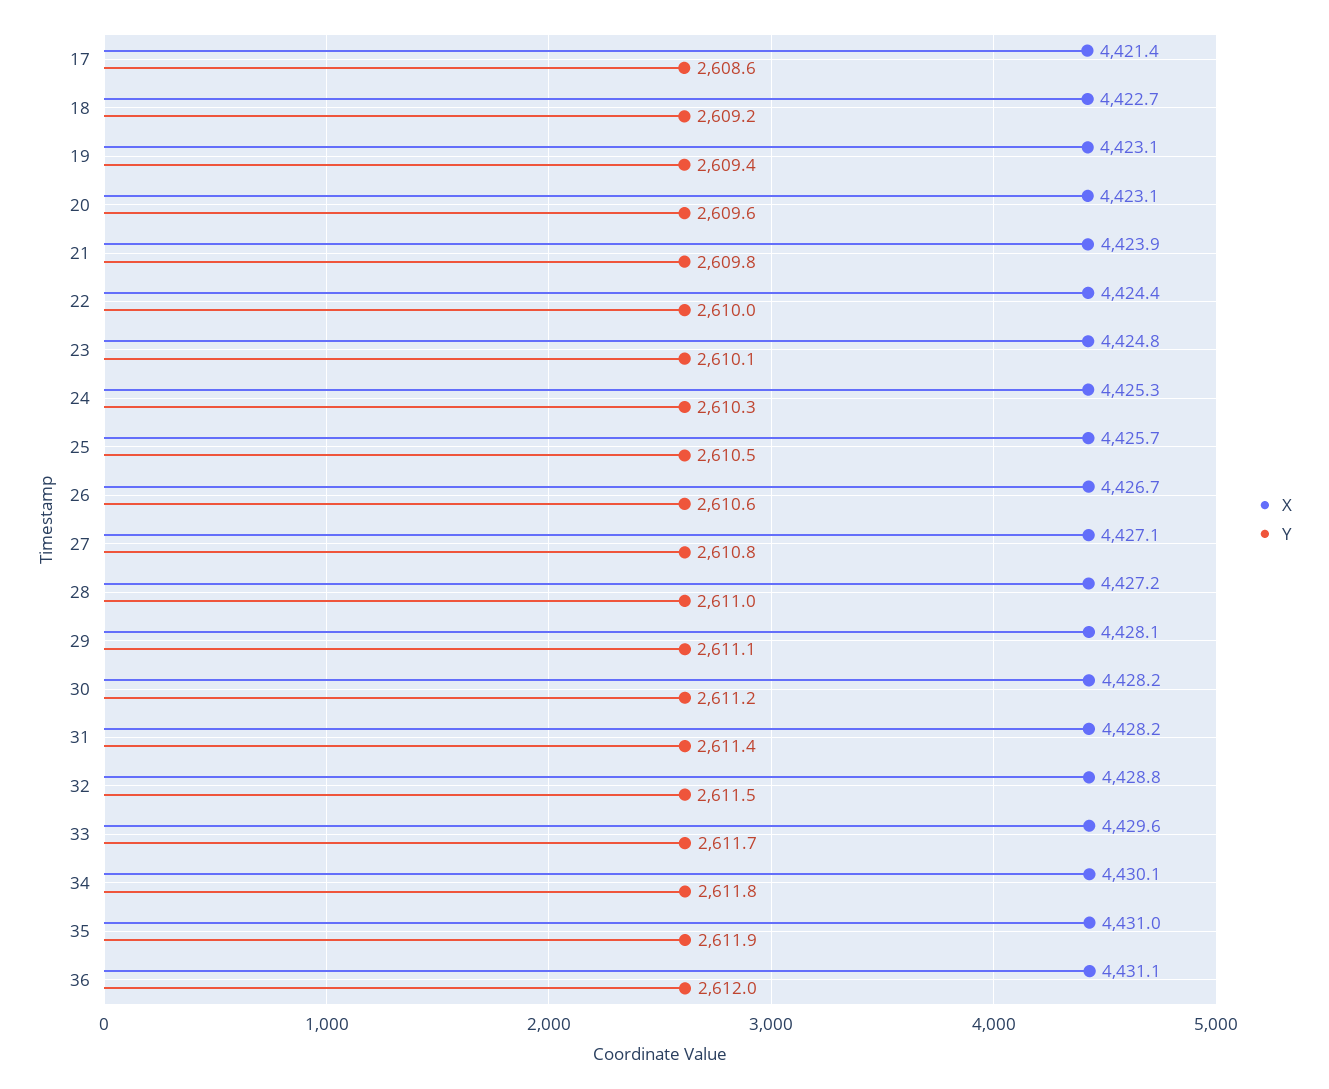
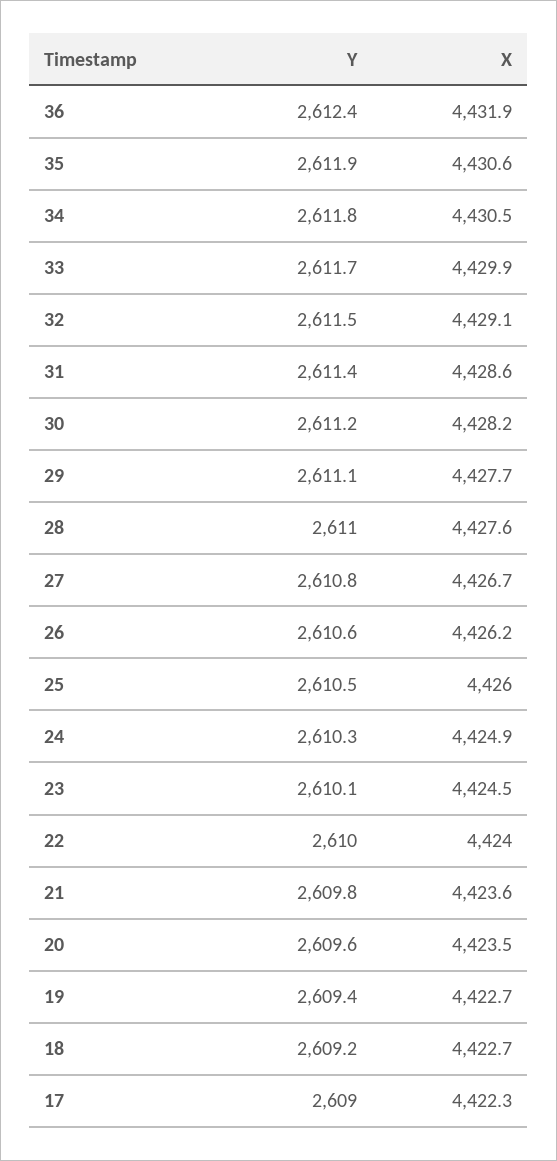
X, 17: 4421.4 -> 4422.3
Y, 17: 2608.6 -> 2609
X, 19: 4423.1 -> 4422.7
X, 20: 4423.1 -> 4423.5
X, 21: 4423.9 -> 4423.6
X, 22: 4424.4 -> 4424
X, 23: 4424.8 -> 4424.5
X, 24: 4425.3 -> 4424.9
X, 25: 4425.7 -> 4426
X, 26: 4426.7 -> 4426.2
X, 27: 4427.1 -> 4426.7
X, 28: 4427.2 -> 4427.6
X, 29: 4428.1 -> 4427.7
X, 31: 4428.2 -> 4428.6
X, 32: 4428.8 -> 4429.1
X, 33: 4429.6 -> 4429.9
X, 34: 4430.1 -> 4430.5
X, 35: 4431 -> 4430.6
X, 36: 4431.1 -> 4431.9
Y, 36: 2612 -> 2612.4

